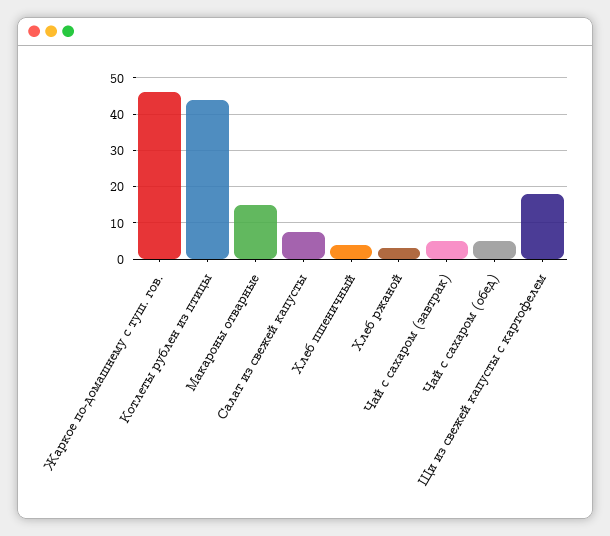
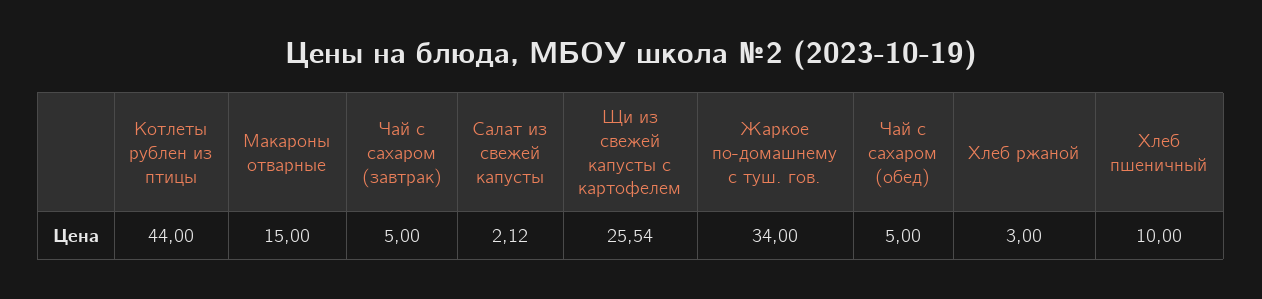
Жаркое по-домашнему с туш. гов.: 46 -> 34
Салат из свежей капусты: 8 -> 2.12
Хлеб пшеничный: 4 -> 10
Щи из свежей капусты с картофелем: 18 -> 25.54

